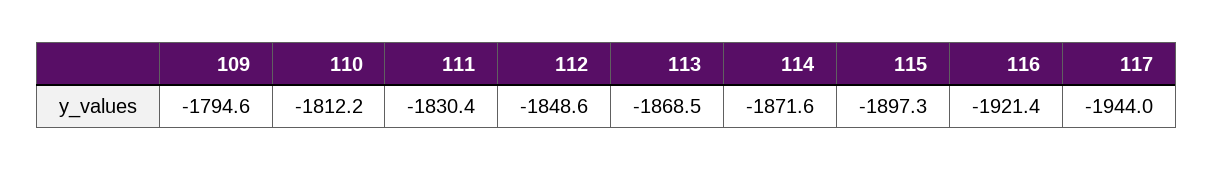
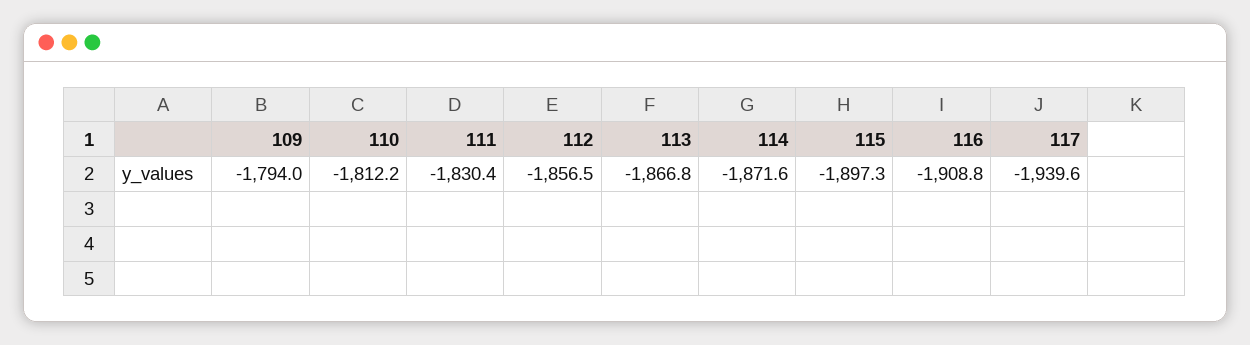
109: -1794.6 -> -1794
112: -1848.6 -> -1856.5
113: -1868.5 -> -1866.8
116: -1921.4 -> -1908.8
117: -1944 -> -1939.6

